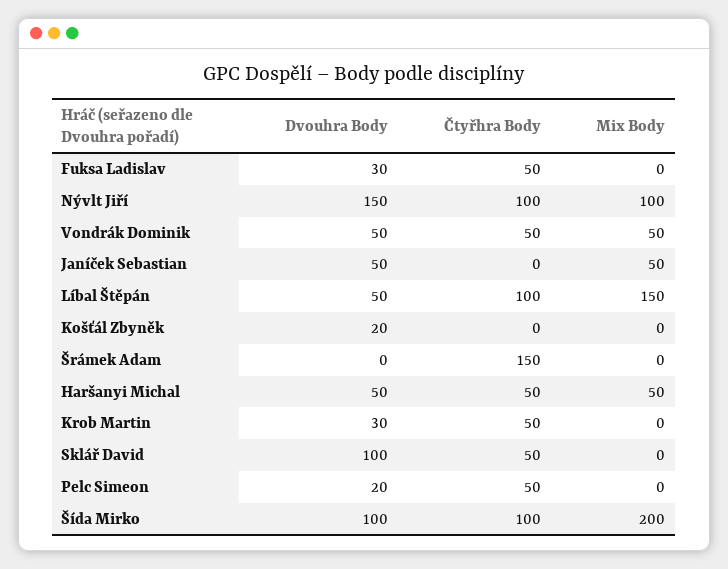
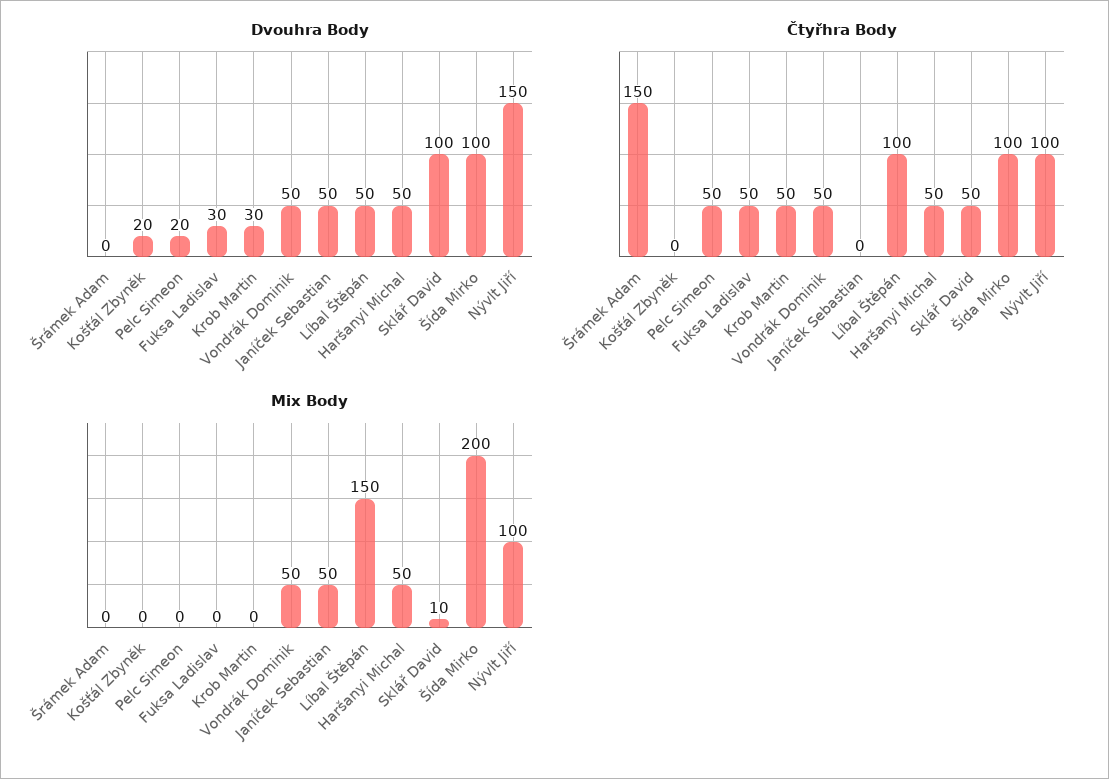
Mix Body, Sklář David: 0 -> 10

